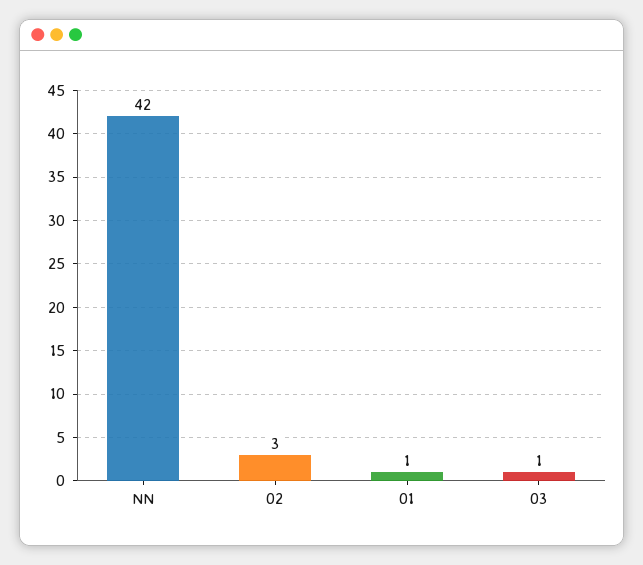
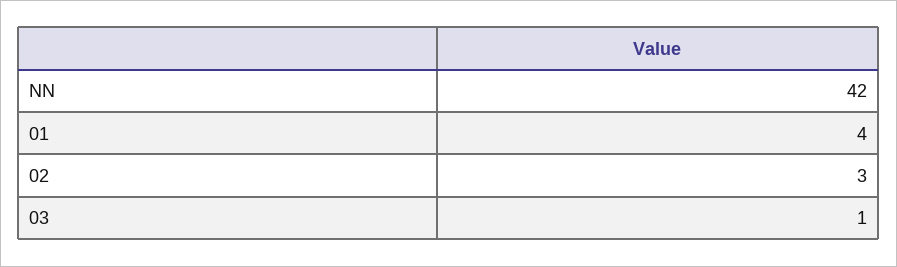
01: 1 -> 4

